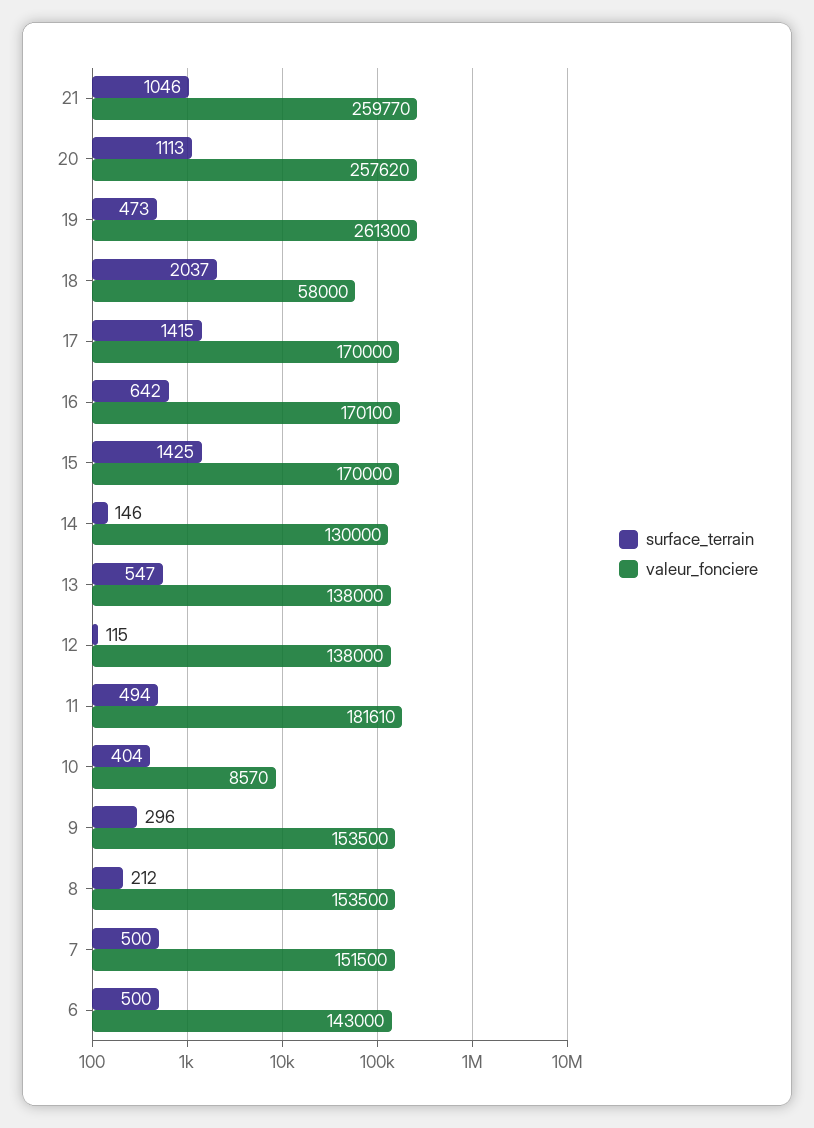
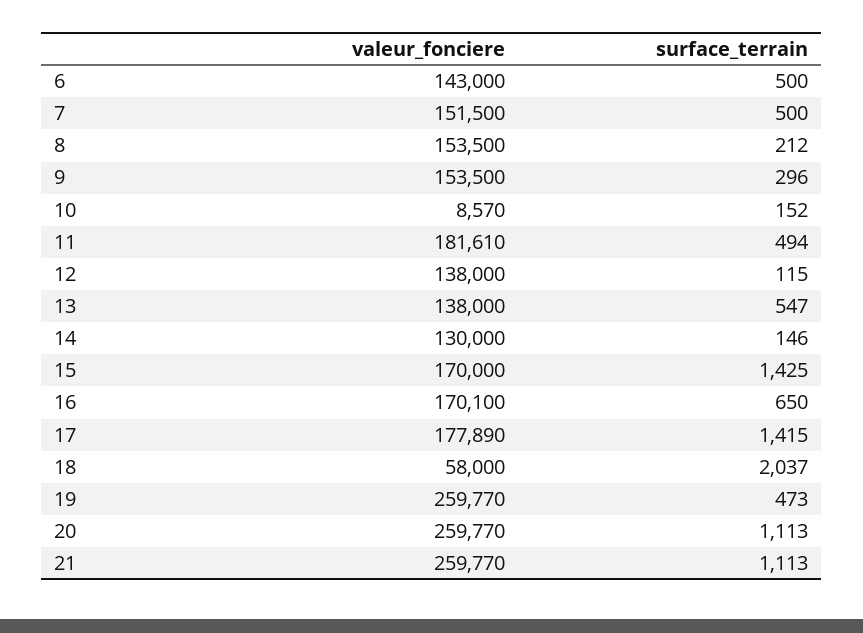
surface_terrain, 21: 1046 -> 1113
valeur_fonciere, 20: 257620 -> 259770
valeur_fonciere, 19: 261300 -> 259770
valeur_fonciere, 17: 170000 -> 177890
surface_terrain, 16: 642 -> 650
surface_terrain, 10: 404 -> 152

